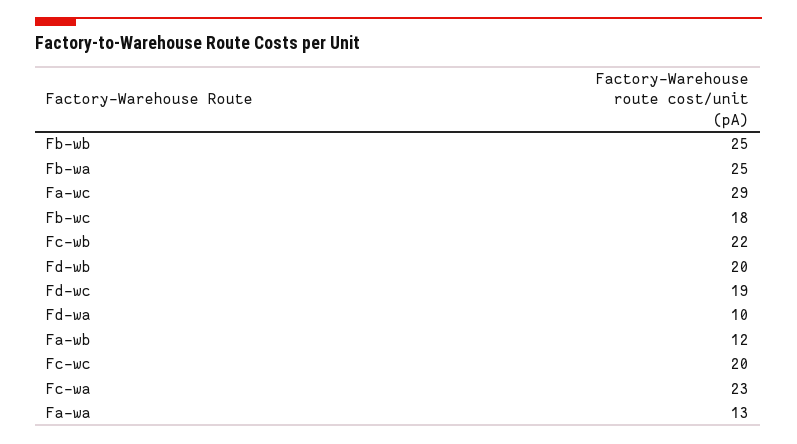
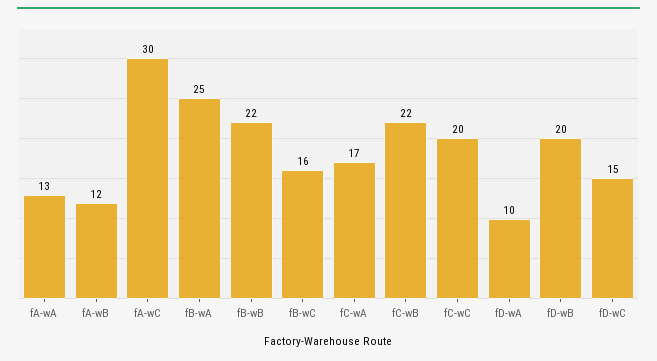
Fb-wb: 25 -> 22
Fa-wc: 29 -> 30
Fb-wc: 18 -> 16
Fd-wc: 19 -> 15
Fc-wa: 23 -> 17

